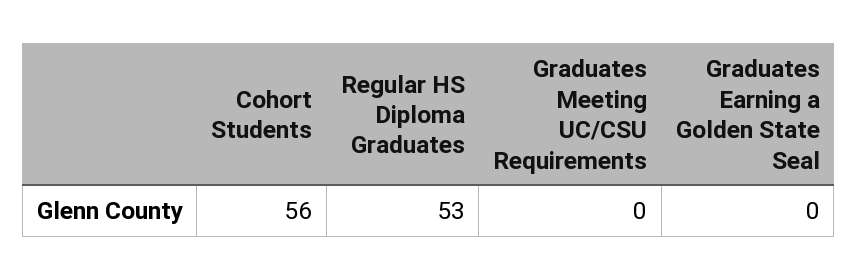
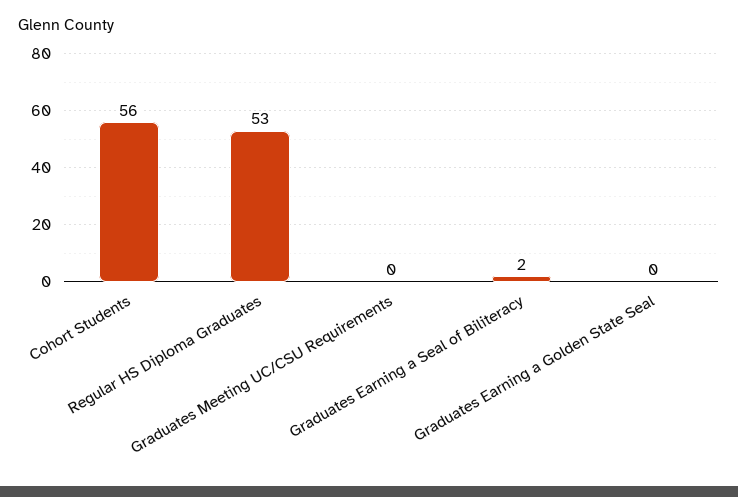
Graduates Earning a Seal of Biliteracy: none -> 2

